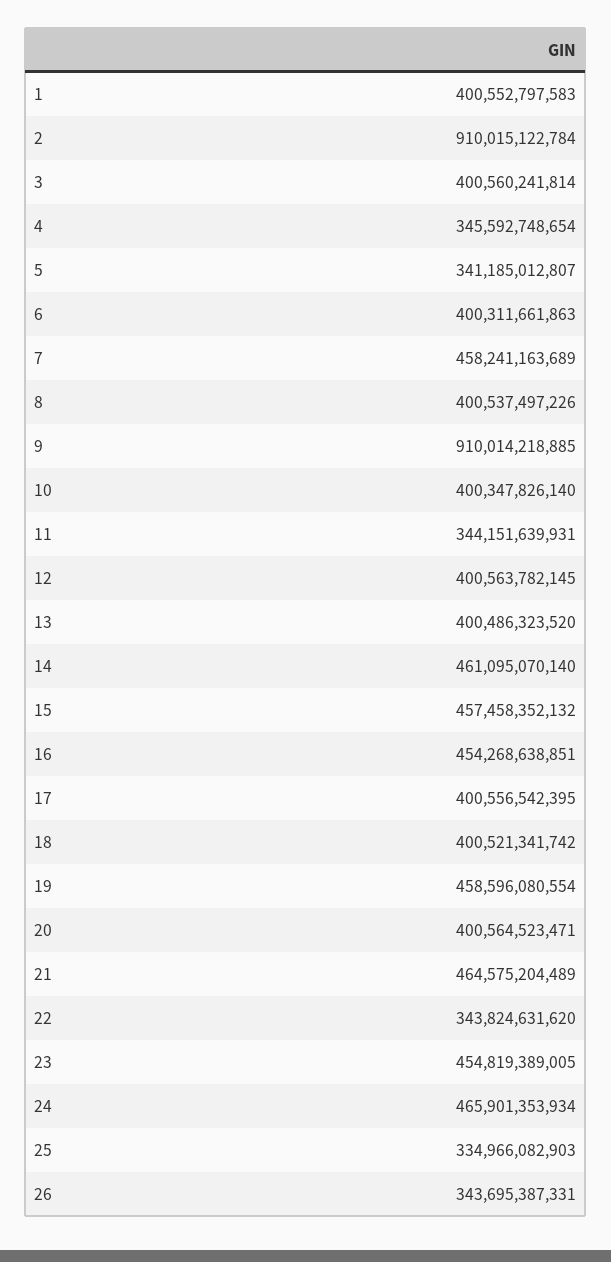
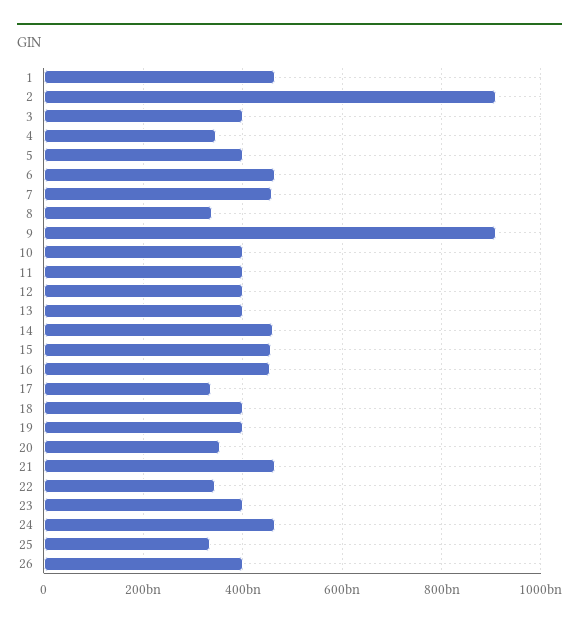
1: 400552797583 -> 460000000000
5: 341185012807 -> 400000000000
6: 400311661863 -> 460000000000
8: 400537497226 -> 340000000000
11: 344151639931 -> 400000000000
17: 400556542395 -> 340000000000
19: 458596080554 -> 400000000000
20: 400564523471 -> 360000000000
23: 454819389005 -> 400000000000
26: 343695387331 -> 400000000000

